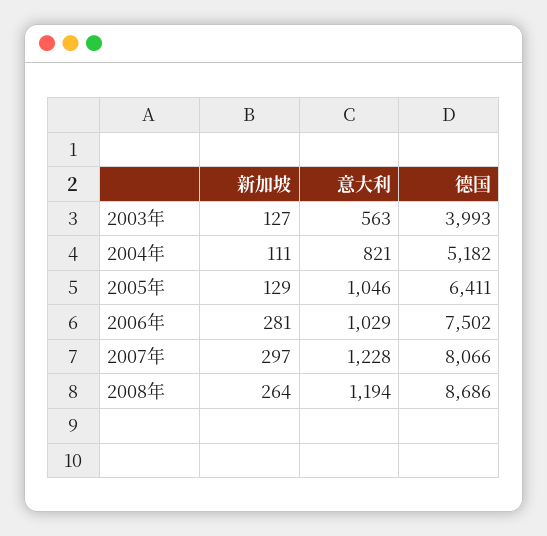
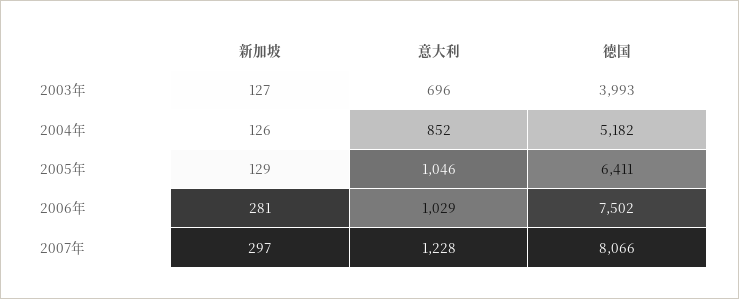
意大利, 2003年: 563 -> 696
新加坡, 2004年: 111 -> 126
意大利, 2004年: 821 -> 852
新加坡, 2008年: 264 -> none
意大利, 2008年: 1194 -> none
德国, 2008年: 8686 -> none

